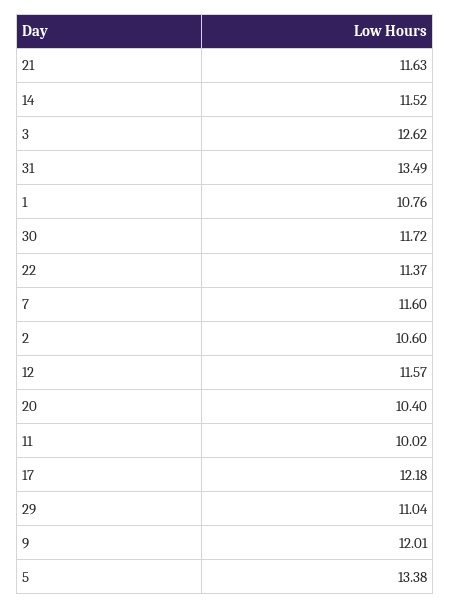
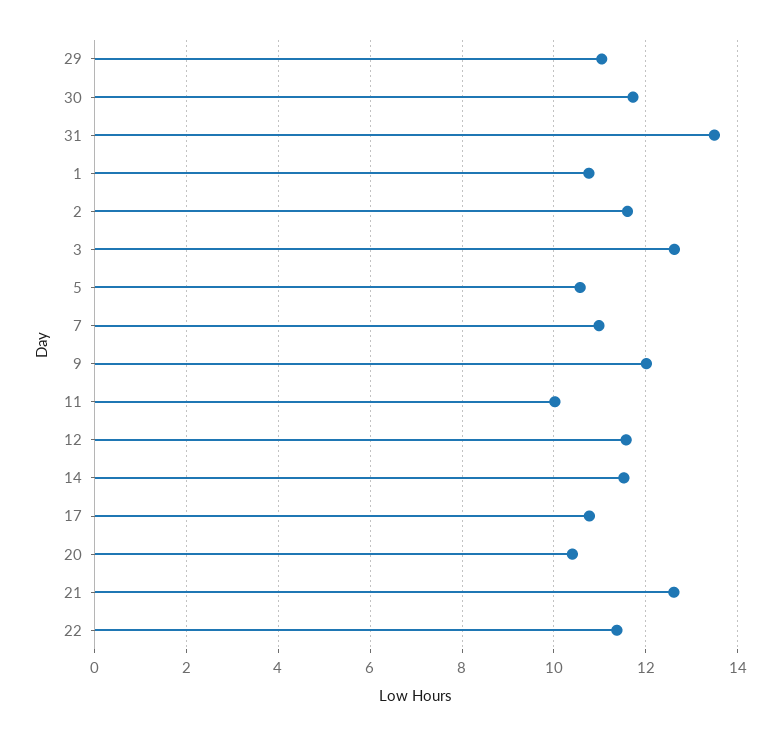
21: 11.63 -> 12.6
7: 11.6 -> 11
2: 10.6 -> 11.6
17: 12.18 -> 10.8
5: 13.38 -> 10.6

